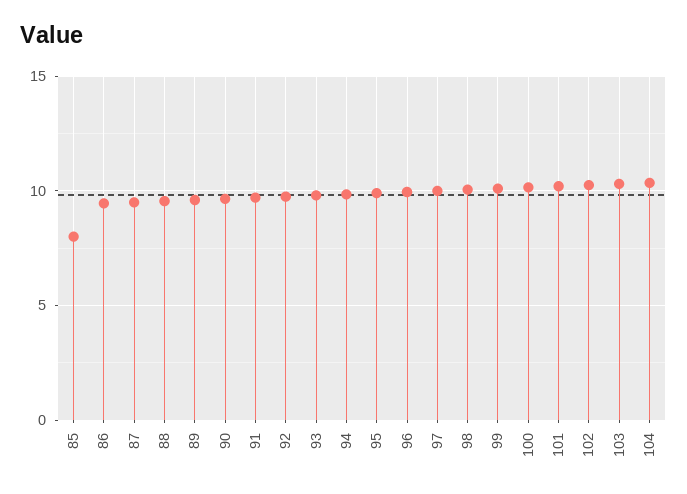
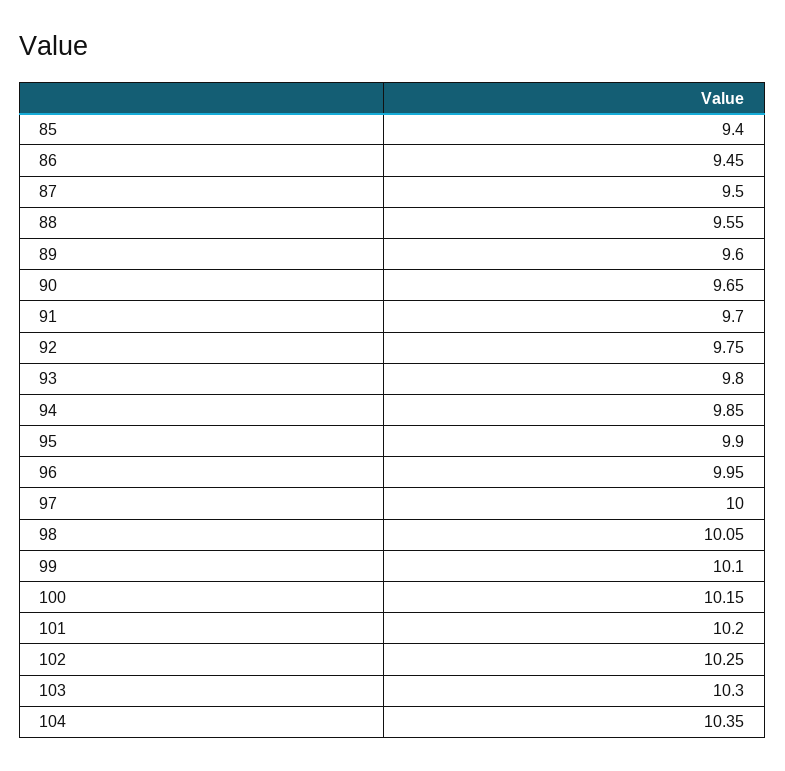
85: 8 -> 9.4

